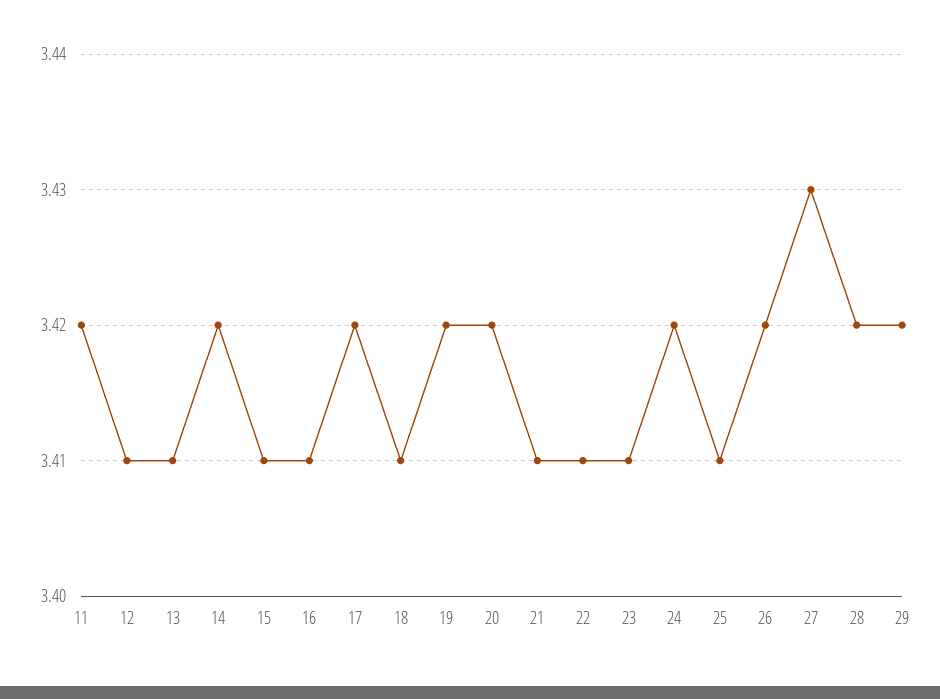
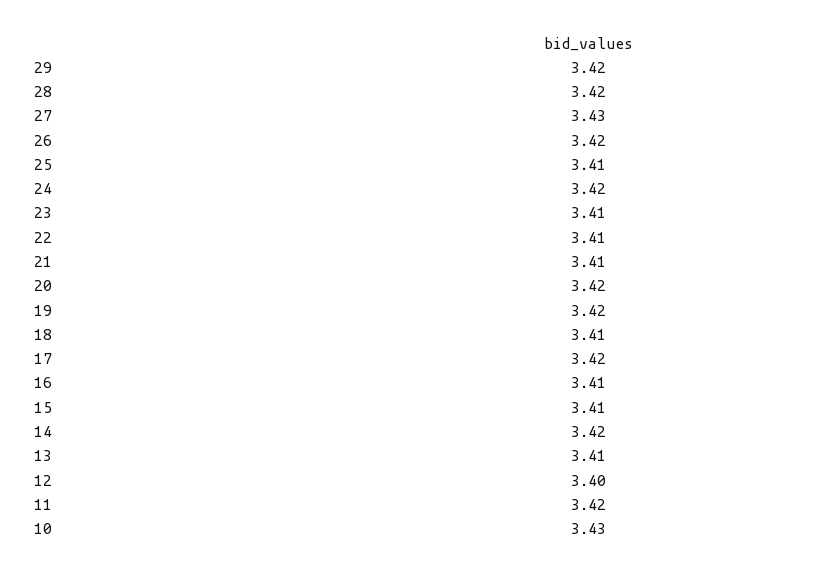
12: 3.41 -> 3.4
10: none -> 3.43

